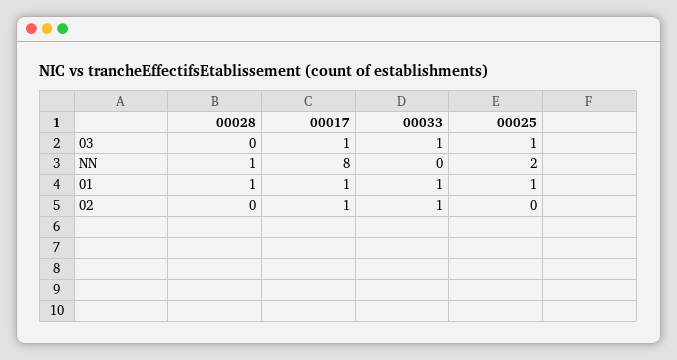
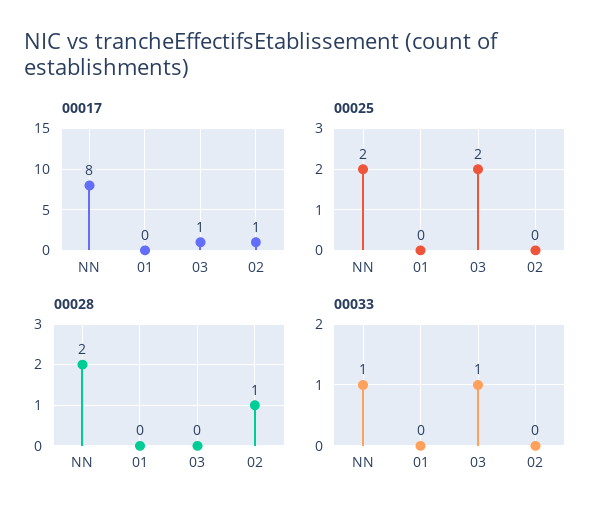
00025, 03: 1 -> 2
00028, NN: 1 -> 2
00033, NN: 0 -> 1
00028, 01: 1 -> 0
00017, 01: 1 -> 0
00033, 01: 1 -> 0
00025, 01: 1 -> 0
00028, 02: 0 -> 1
00033, 02: 1 -> 0

